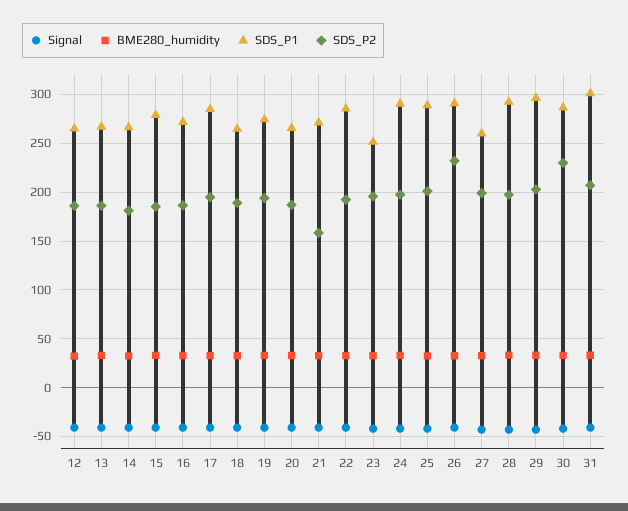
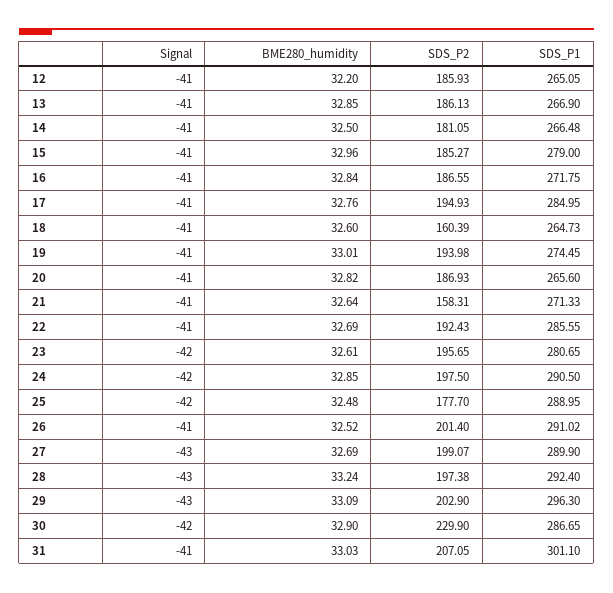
SDS_P2, 18: 190 -> 160.39
SDS_P1, 23: 250 -> 280.65
SDS_P2, 25: 200 -> 177.7
SDS_P2, 26: 230 -> 201.4
SDS_P1, 27: 260 -> 289.9

